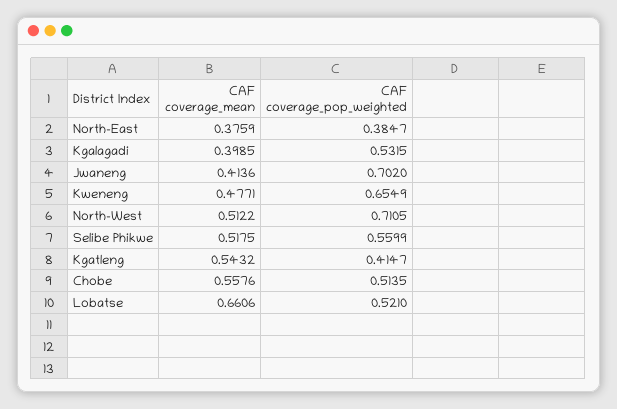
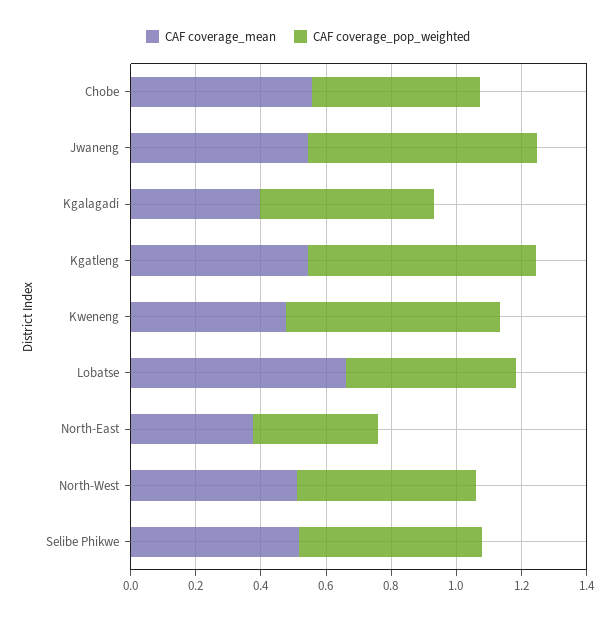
CAF coverage_mean, Jwaneng: 0.4136 -> 0.55
CAF coverage_pop_weighted, North-West: 0.7105 -> 0.55
CAF coverage_pop_weighted, Kgatleng: 0.4147 -> 0.7

